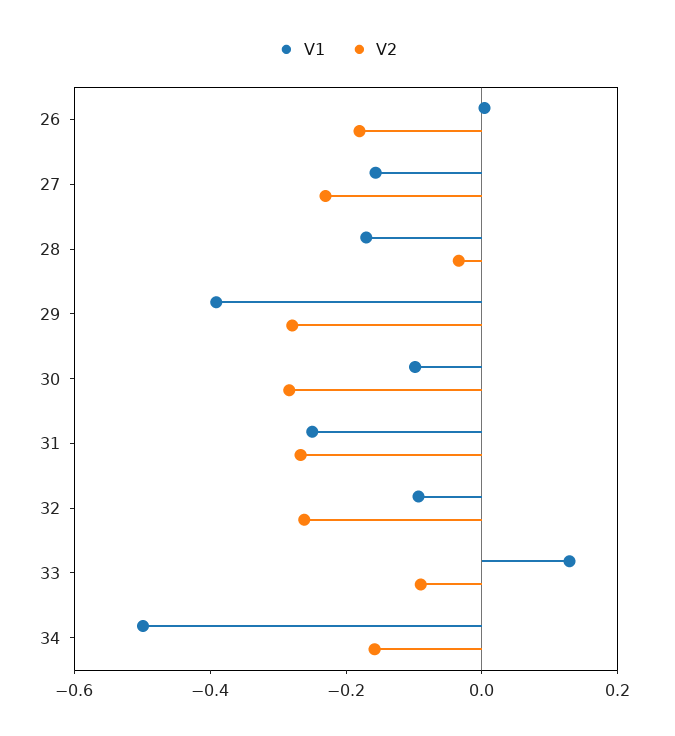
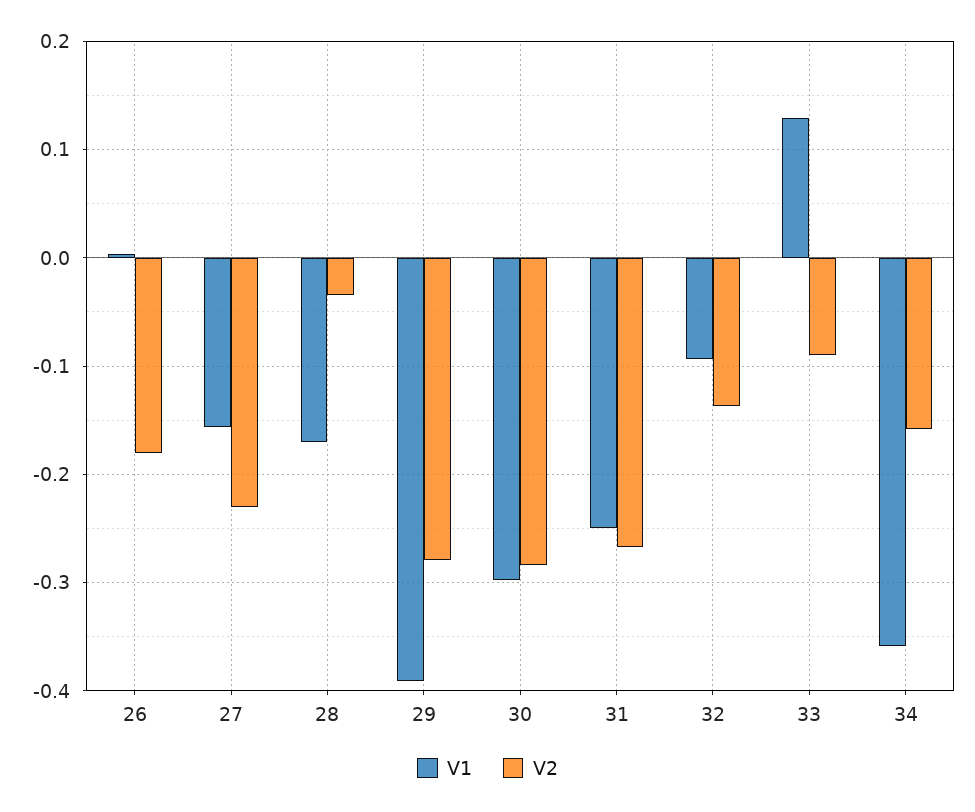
V1, 30: -0.1 -> -0.3
V2, 32: -0.25 -> -0.14
V1, 34: -0.5 -> -0.36

